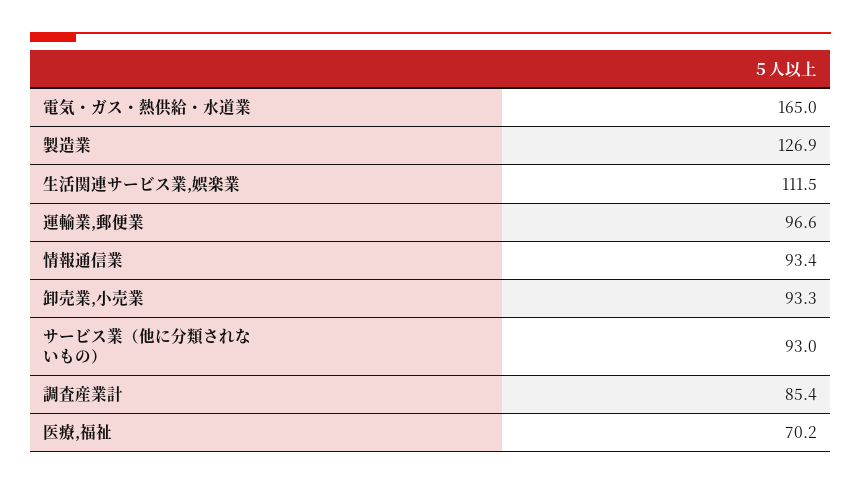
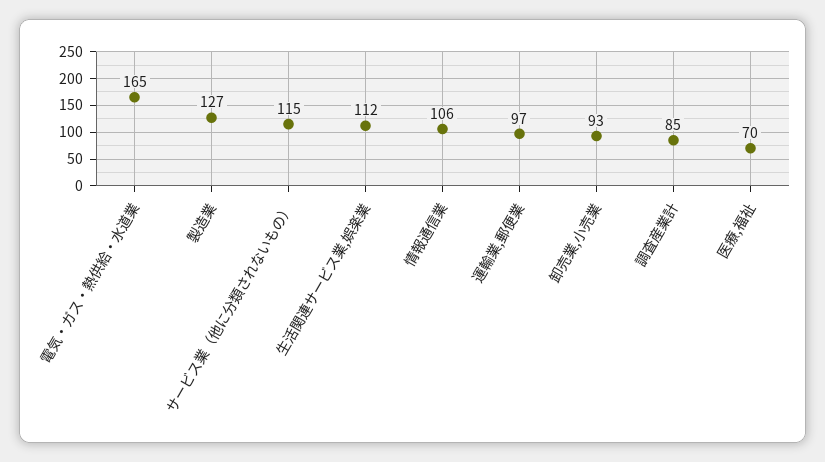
情報通信業: 93.4 -> 106
サービス業（他に分類されないもの）: 93 -> 115

